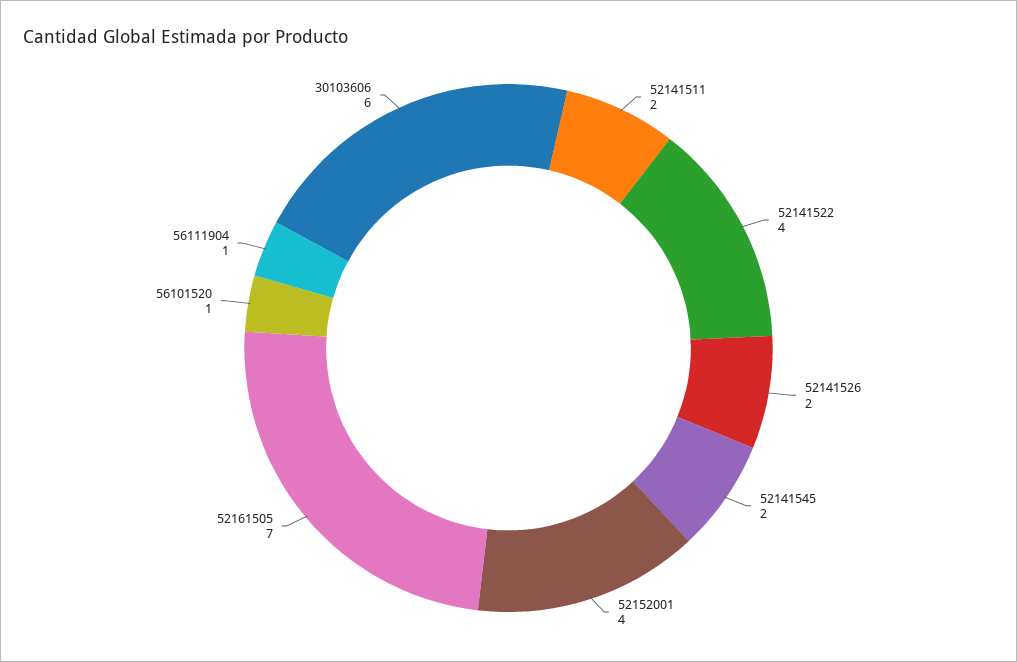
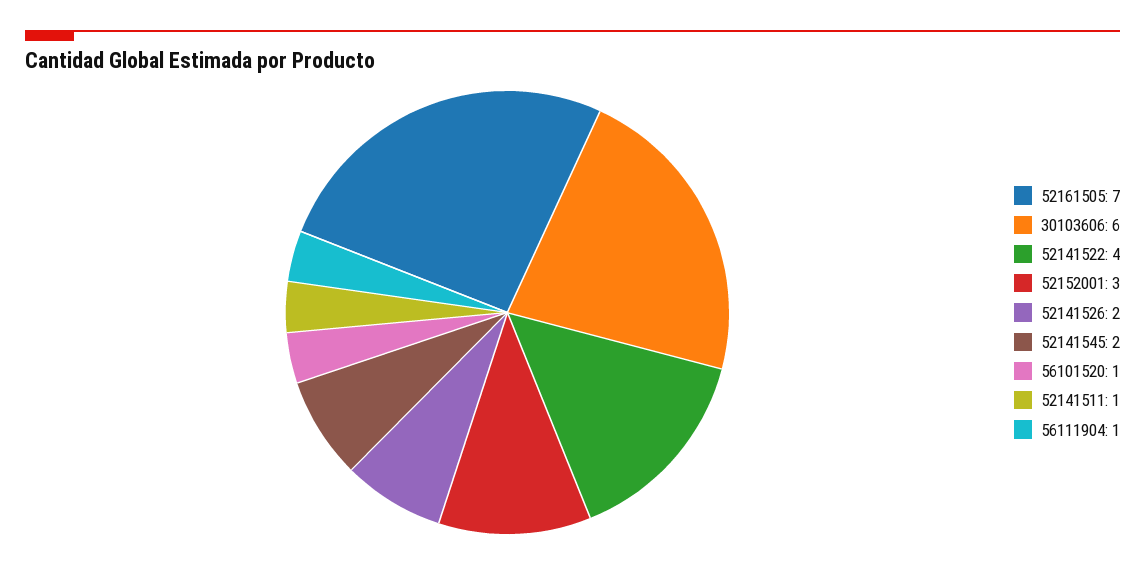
52141511: 2 -> 1
52152001: 4 -> 3

